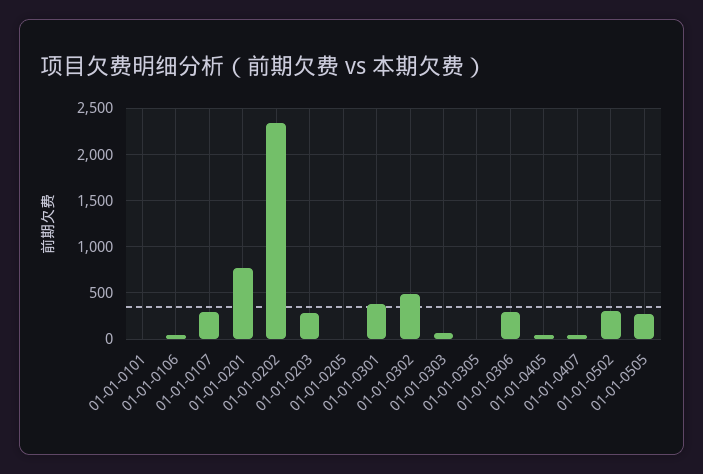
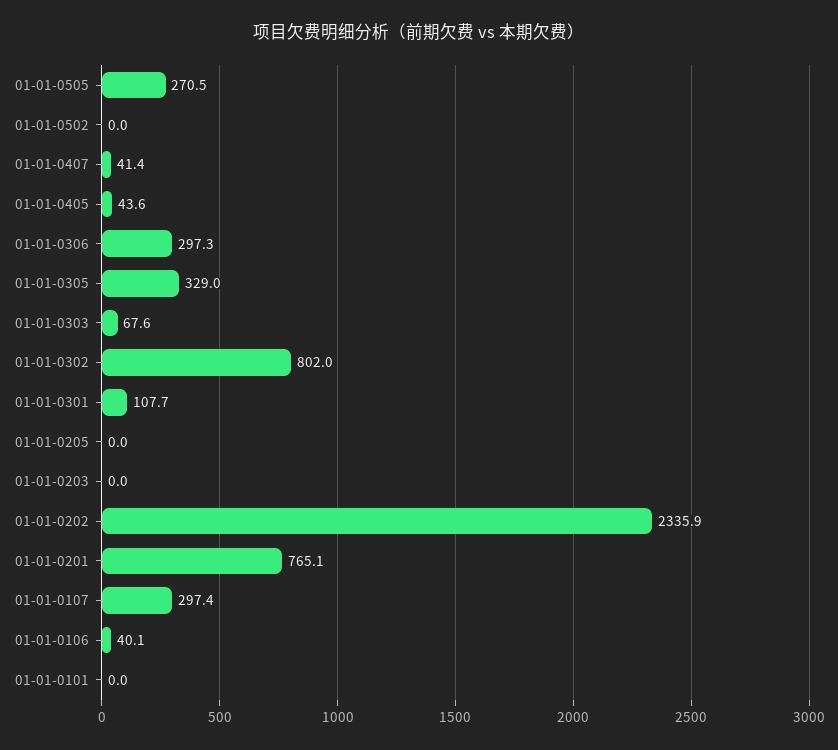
01-01-0203: 300 -> 0
01-01-0301: 400 -> 107.7
01-01-0302: 500 -> 802
01-01-0305: 0 -> 329
01-01-0502: 300 -> 0

